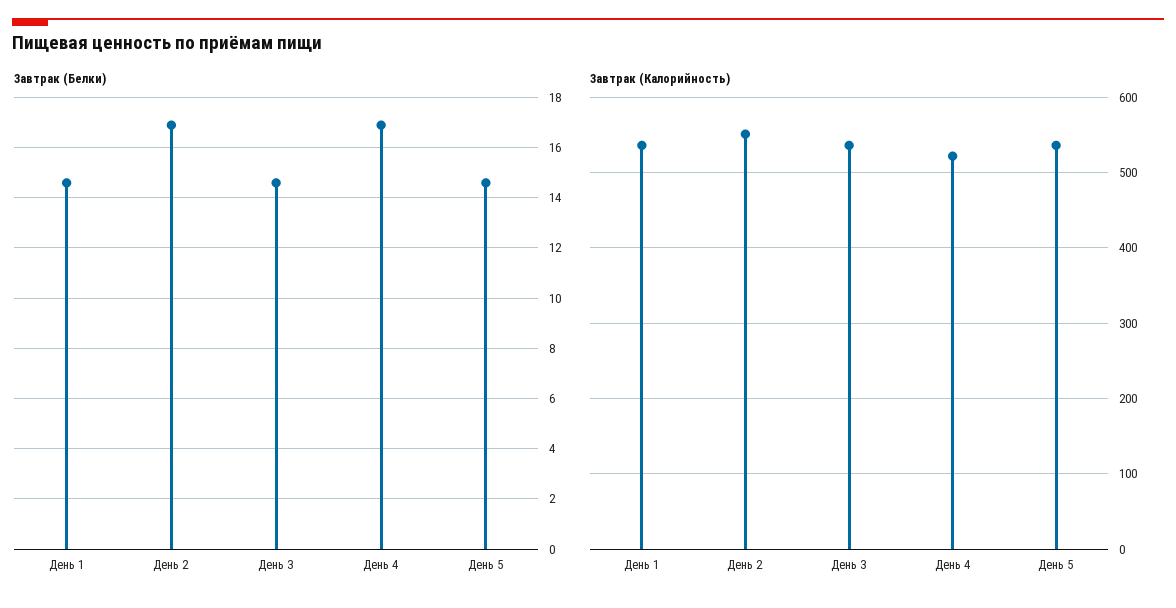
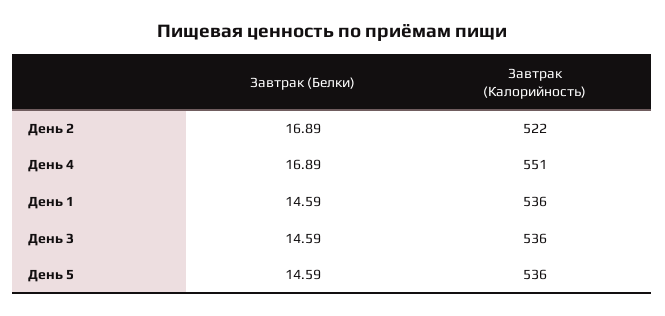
Завтрак (Калорийность), День 2: 550 -> 522
Завтрак (Калорийность), День 4: 520 -> 551

